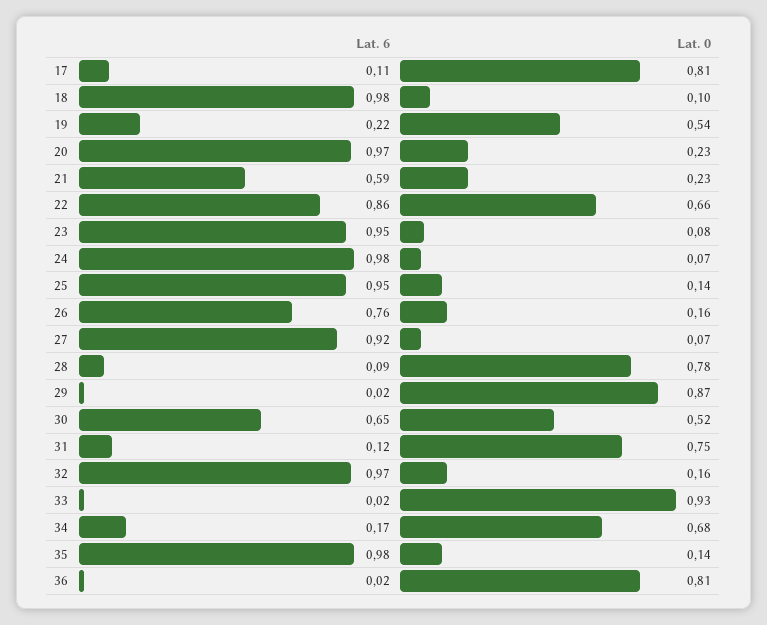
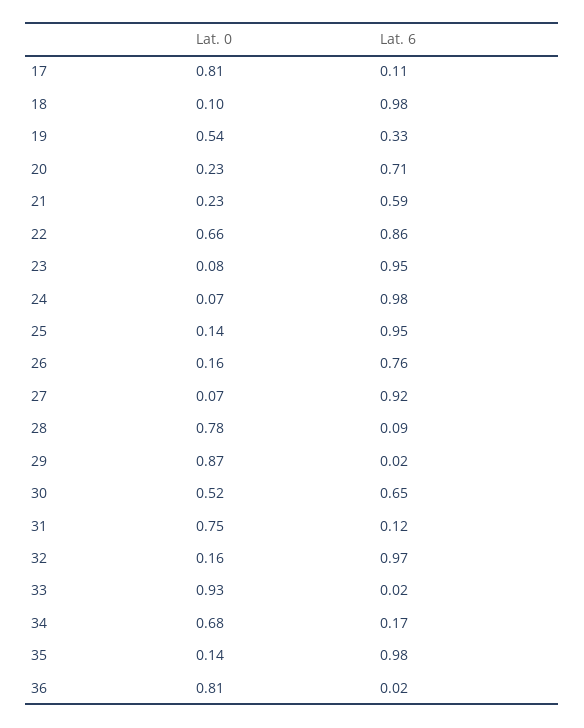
Lat. 6, 19: 0.22 -> 0.33
Lat. 6, 20: 0.97 -> 0.71

